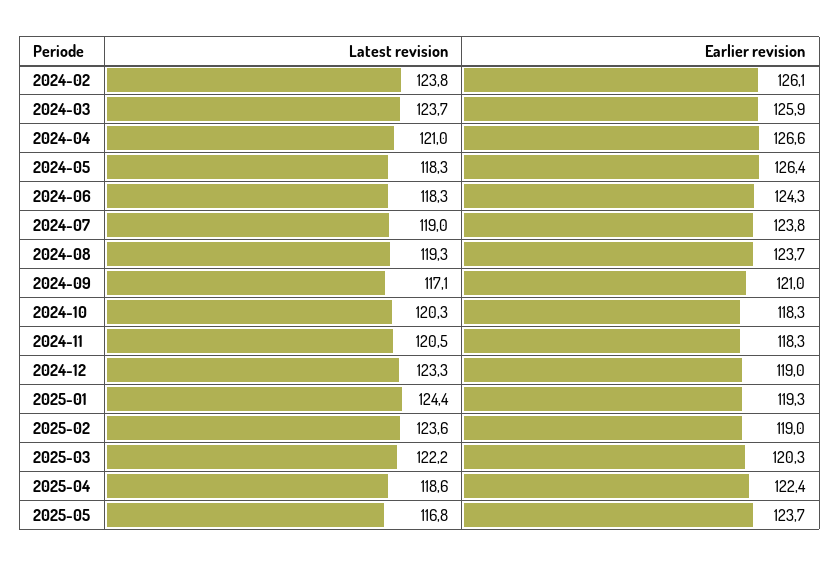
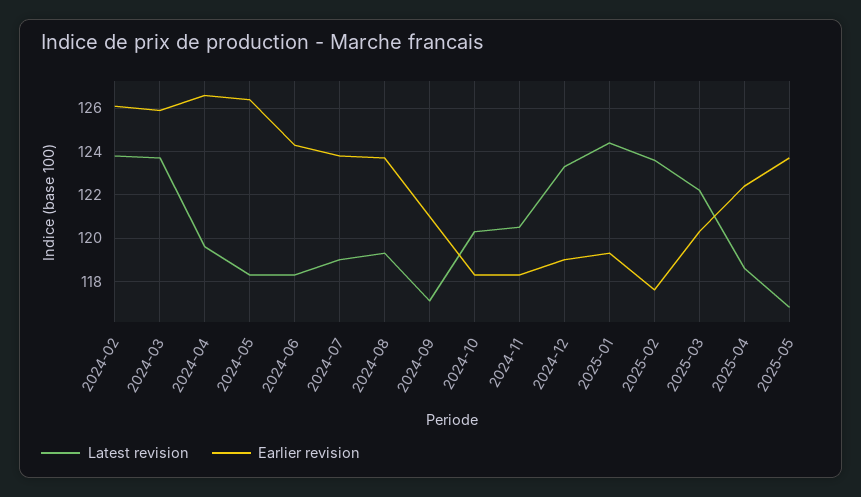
Latest revision, 2024-04: 121 -> 119.5
Earlier revision, 2025-02: 119 -> 117.5

